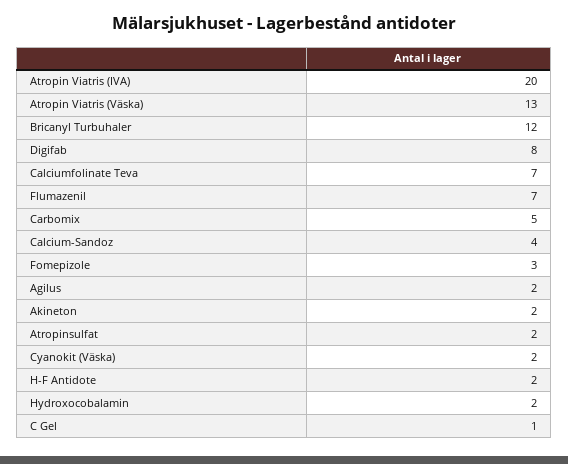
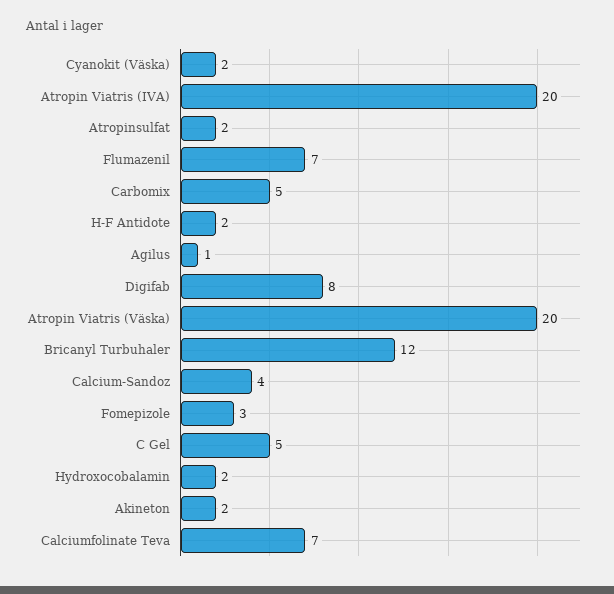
Atropin Viatris (Väska): 13 -> 20
Agilus: 2 -> 1
C Gel: 1 -> 5

